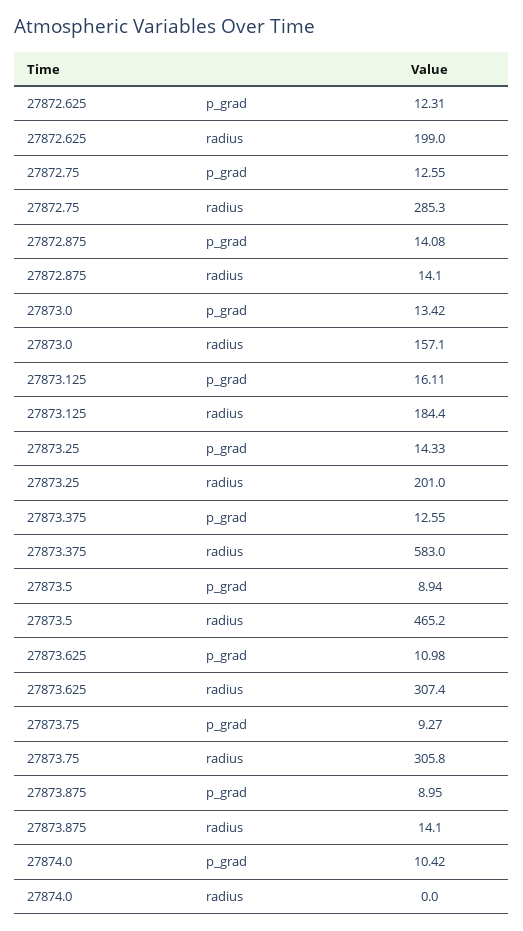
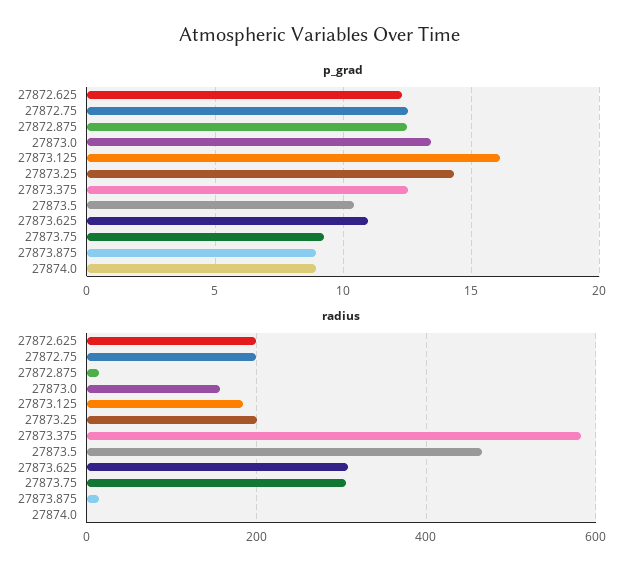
radius, 27872.75: 285.3 -> 200
p_grad, 27872.875: 14.08 -> 12.5
p_grad, 27873.5: 8.94 -> 10.5
p_grad, 27874.0: 10.42 -> 9

